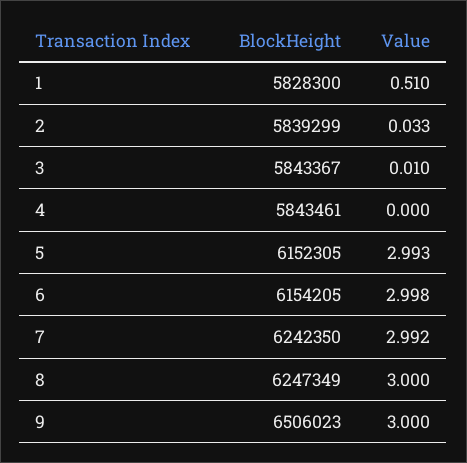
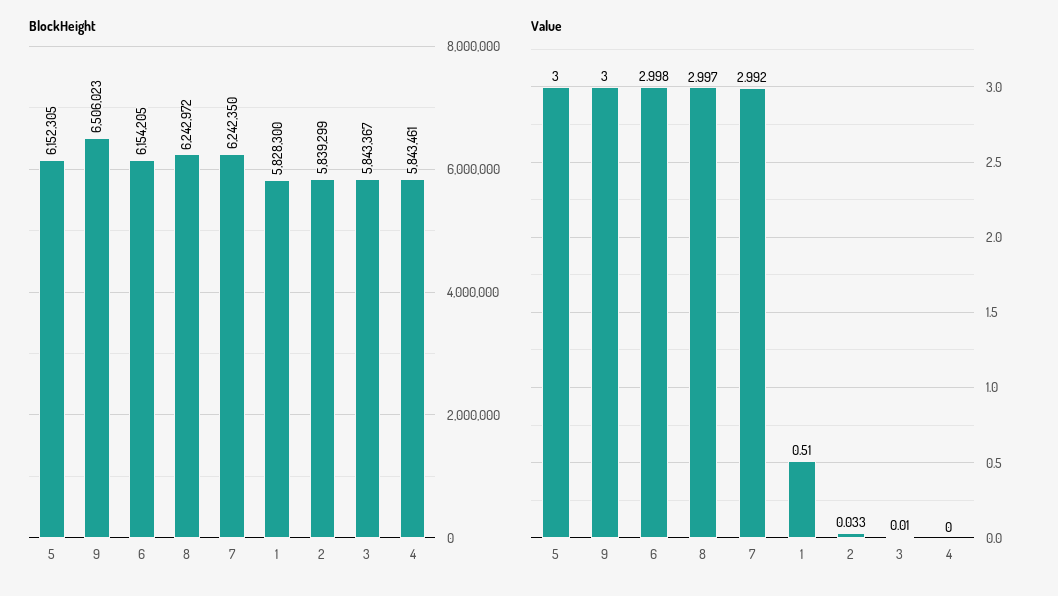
Value, 5: 2.993 -> 3
BlockHeight, 8: 6247349 -> 6242972
Value, 8: 3 -> 2.997

